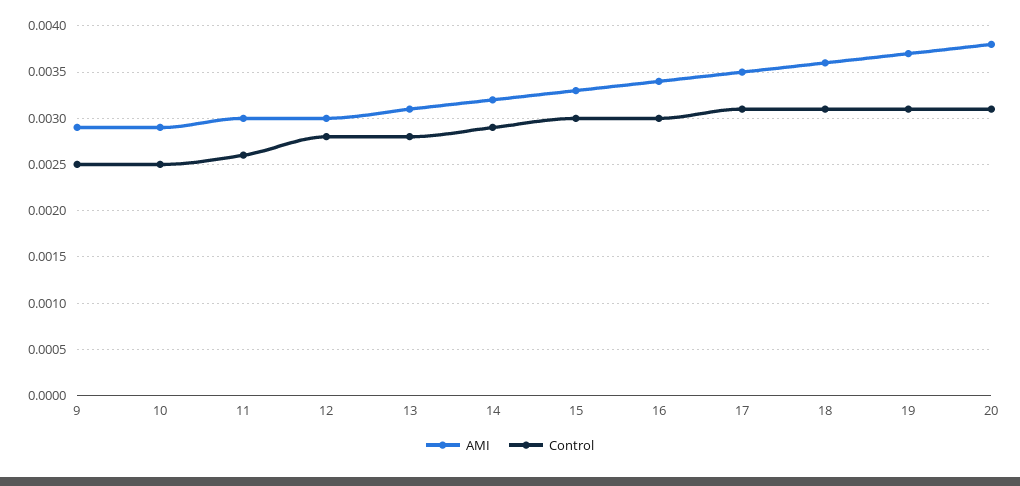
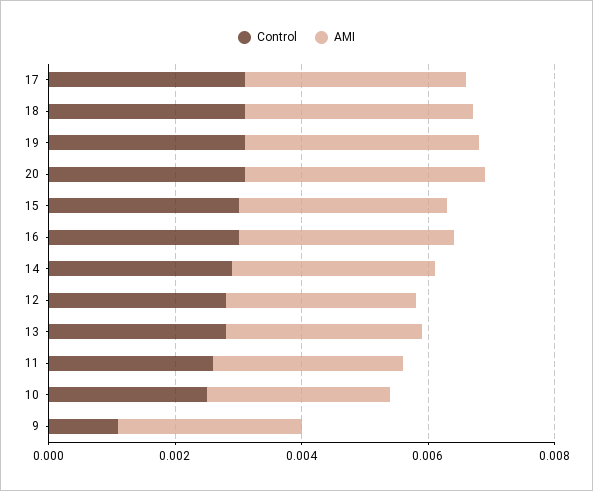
Control, 9: 0.0025 -> 0.001

